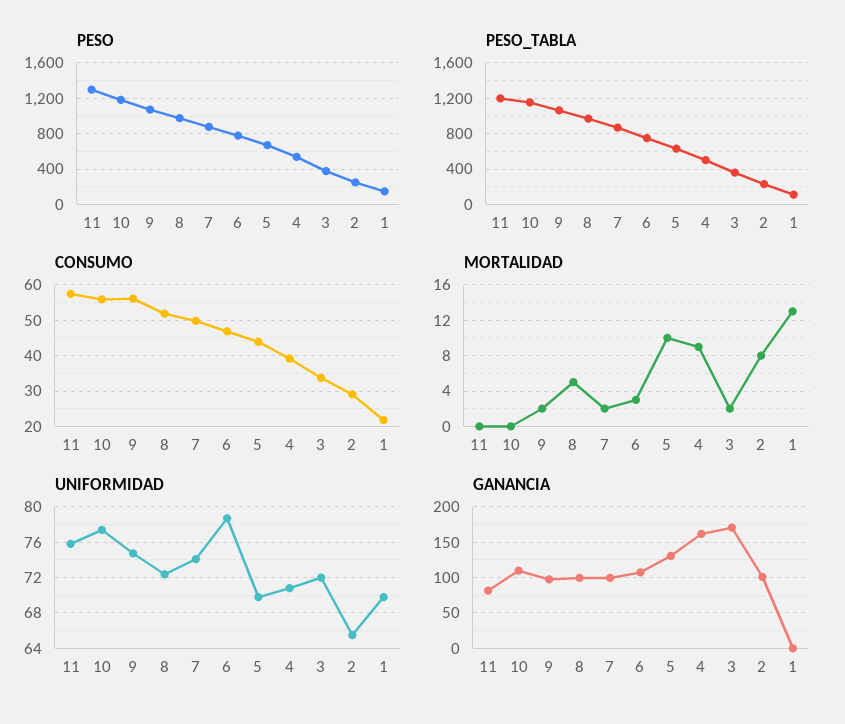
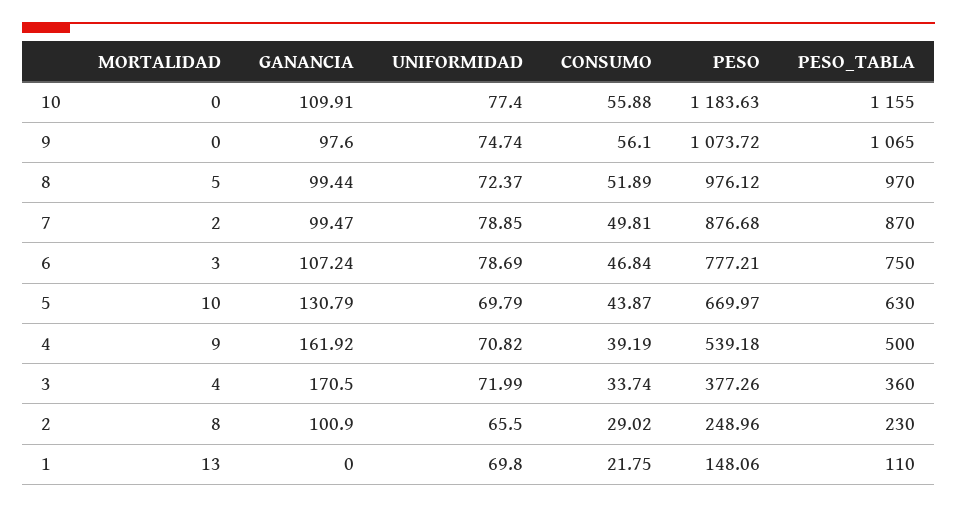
PESO, 11: 1300 -> none
PESO_TABLA, 11: 1200 -> none
CONSUMO, 11: 58 -> none
MORTALIDAD, 11: 0 -> none
MORTALIDAD, 9: 2 -> 0
MORTALIDAD, 3: 2 -> 4
UNIFORMIDAD, 11: 76 -> none
UNIFORMIDAD, 7: 74 -> 78.85
GANANCIA, 11: 80 -> none

